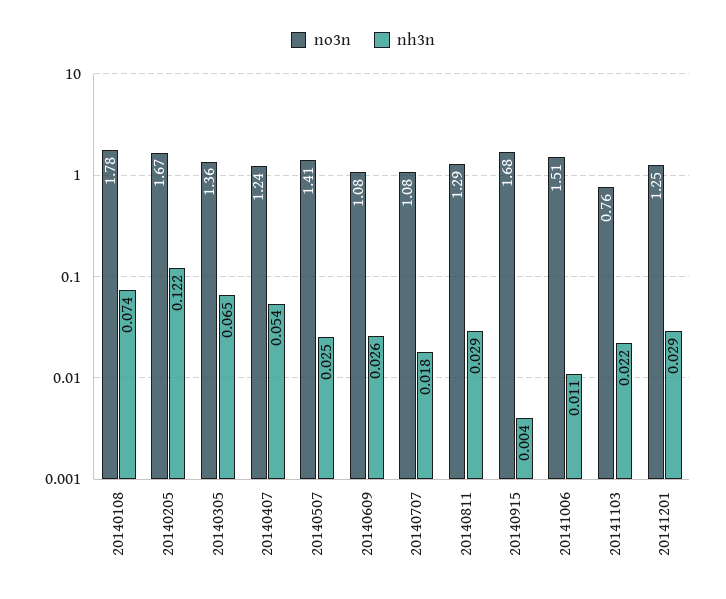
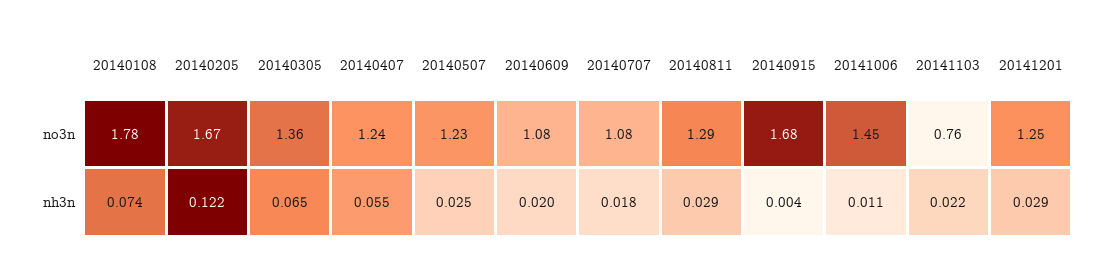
nh3n, 20140407: 0.054 -> 0.055
no3n, 20140507: 1.41 -> 1.23
nh3n, 20140609: 0.026 -> 0.02
no3n, 20141006: 1.51 -> 1.45

